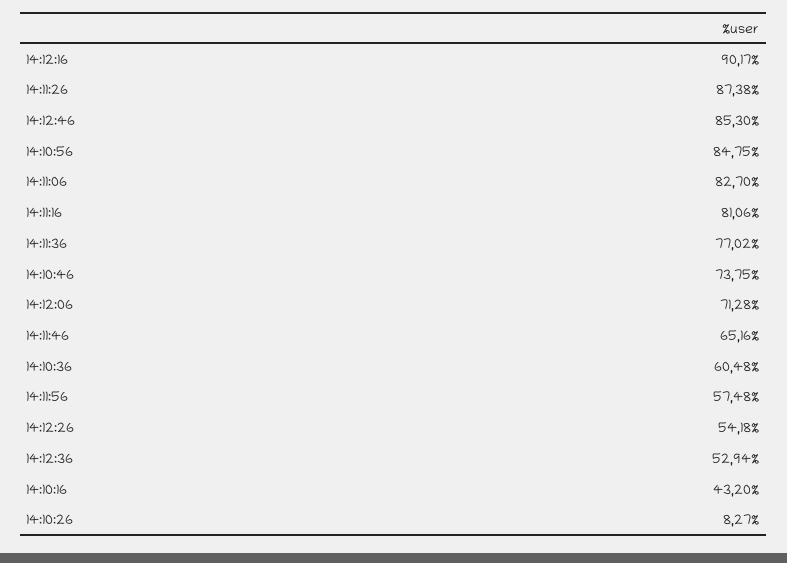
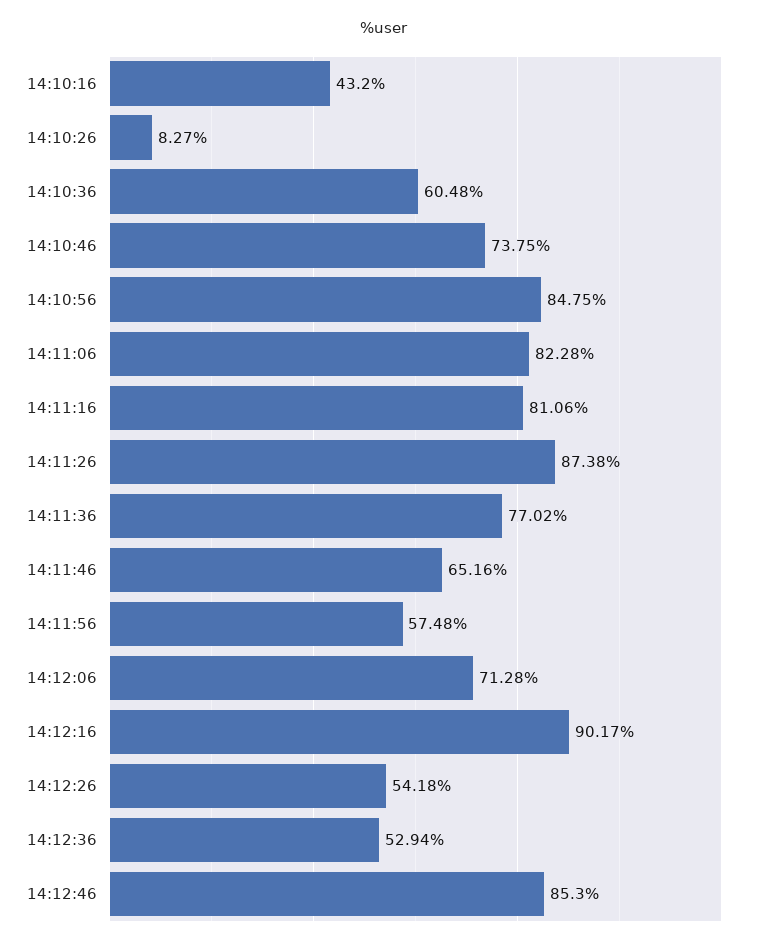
14:11:06: 82.7 -> 82.28

